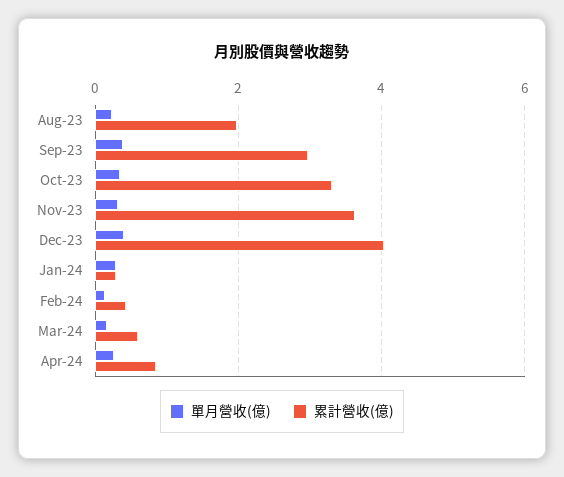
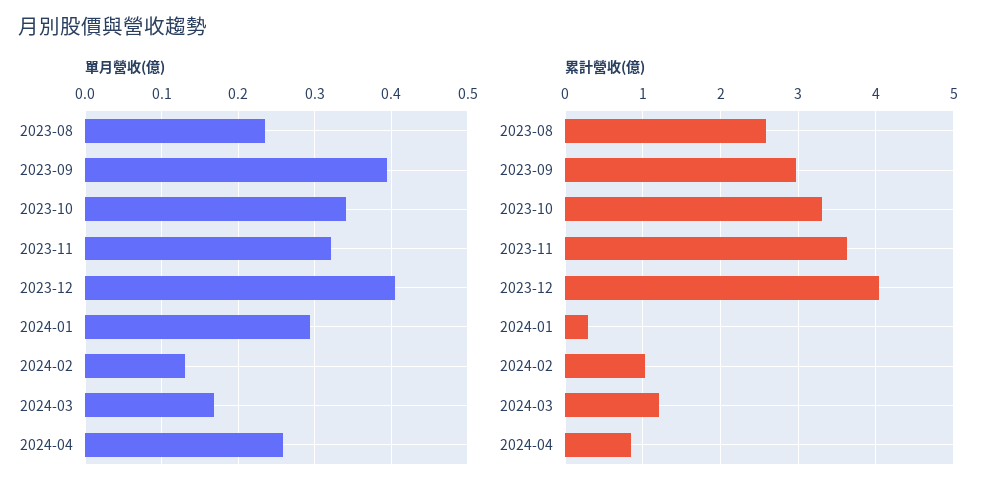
累計營收(億), Aug-23: 2 -> 2.6
累計營收(億), Feb-24: 0.4 -> 1
累計營收(億), Mar-24: 0.6 -> 1.2

